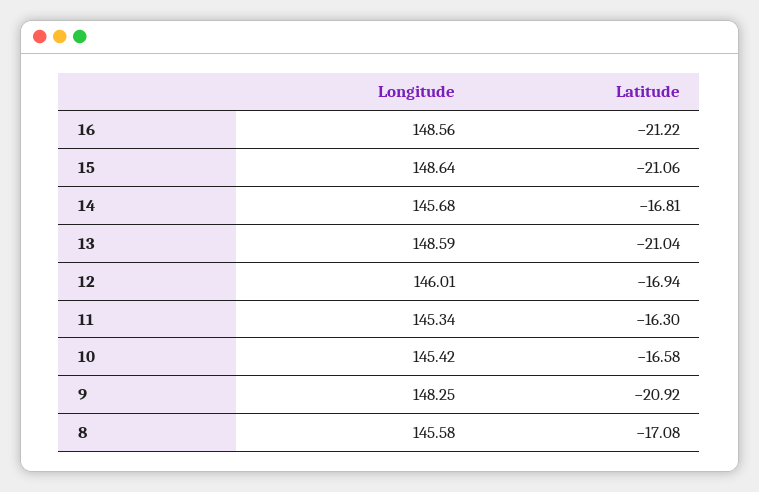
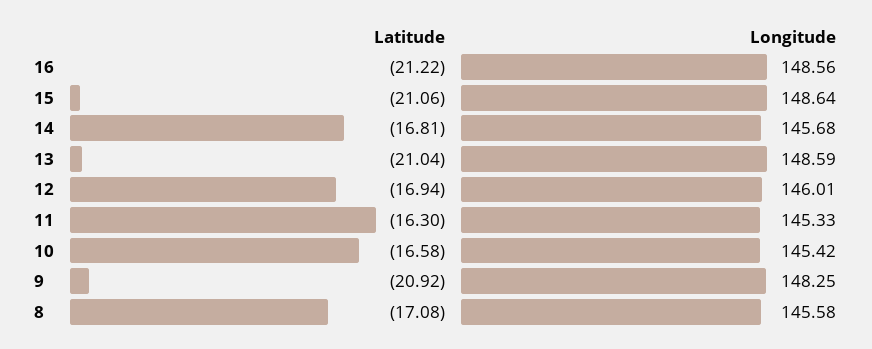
Longitude, 11: 145.34 -> 145.33

